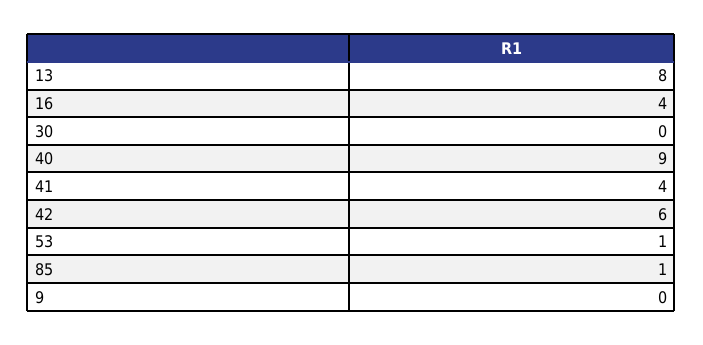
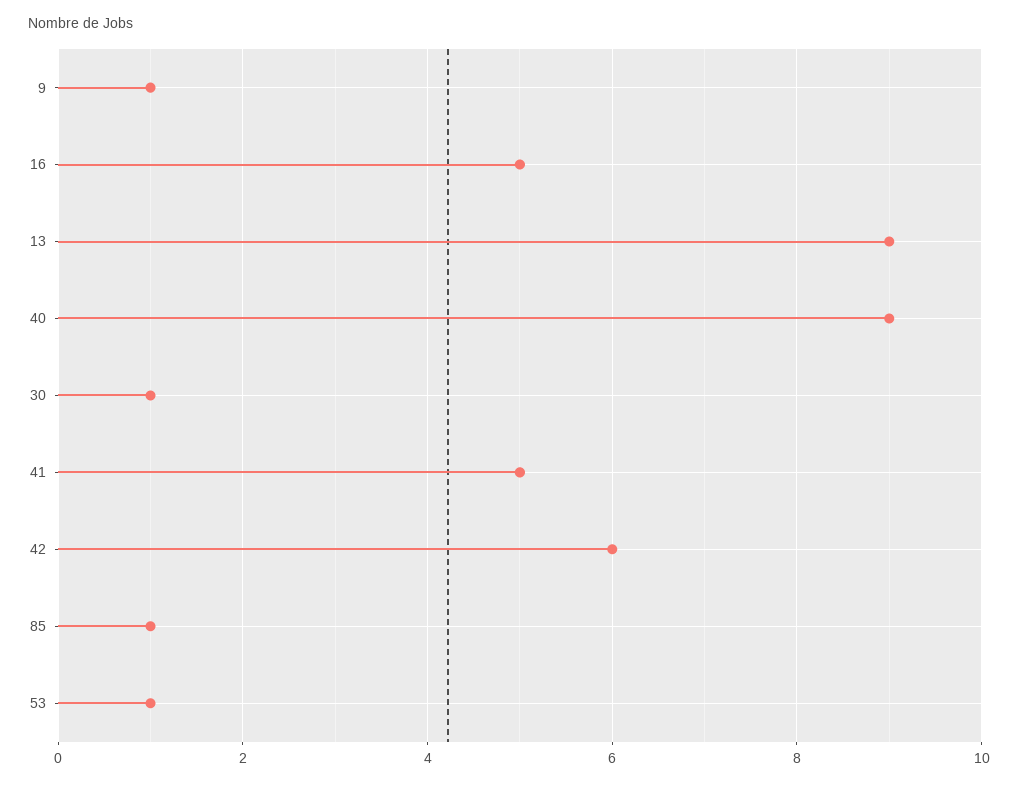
13: 8 -> 9
16: 4 -> 5
30: 0 -> 1
41: 4 -> 5
9: 0 -> 1

